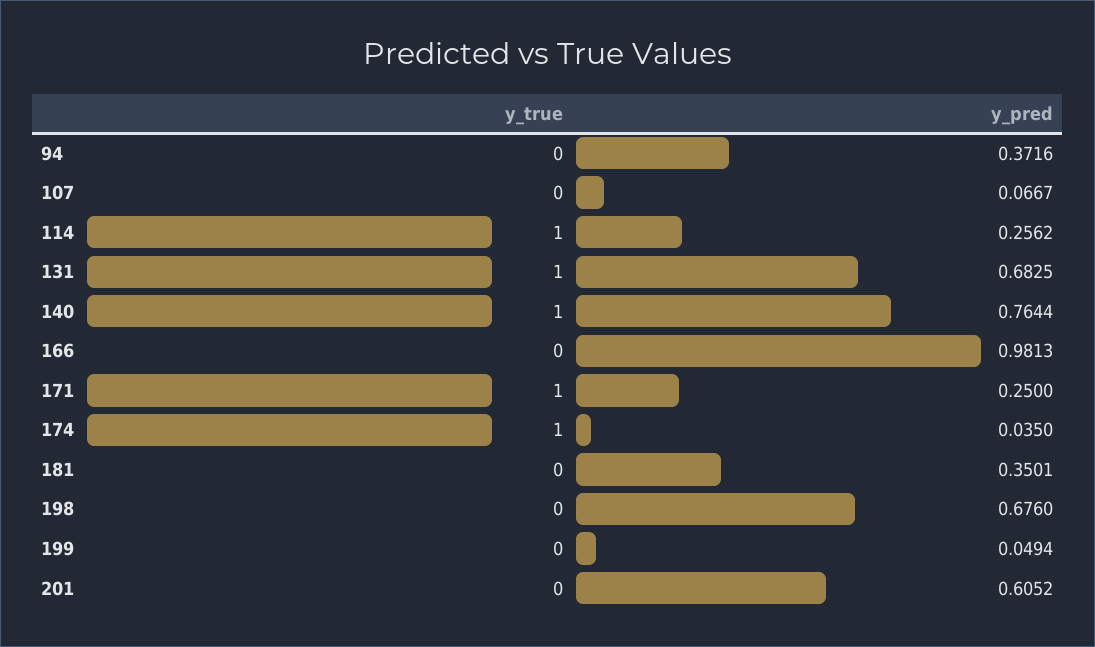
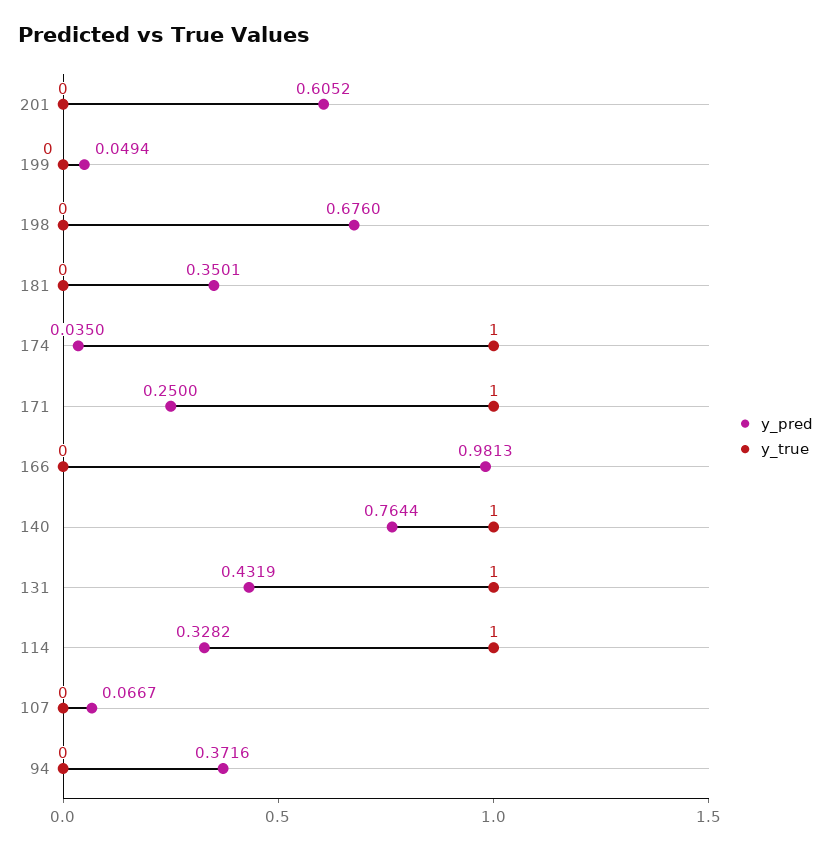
y_pred, 114: 0.2562 -> 0.3282
y_pred, 131: 0.6825 -> 0.4319

